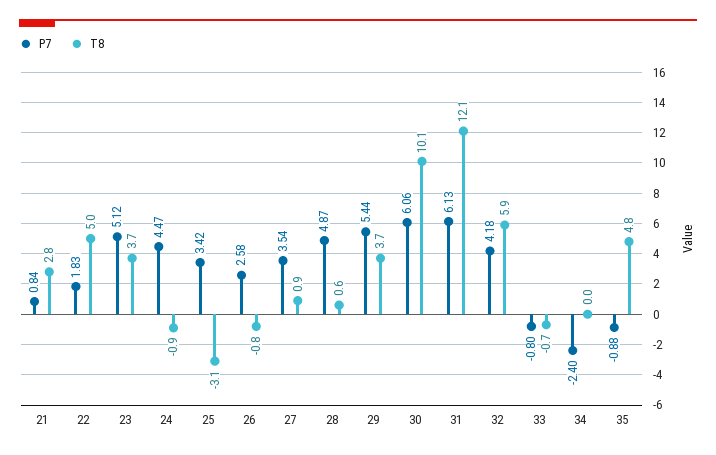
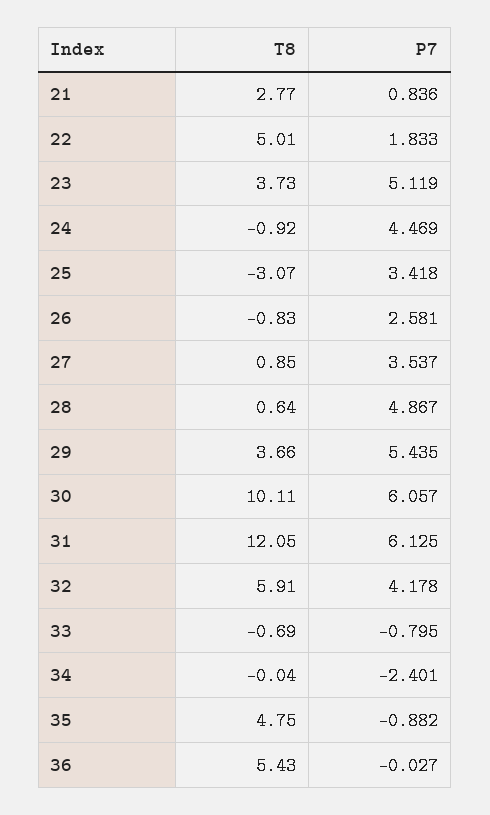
T8, 36: none -> 5.43
P7, 36: none -> -0.027

